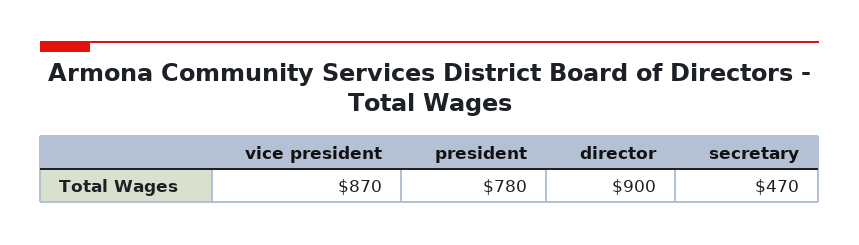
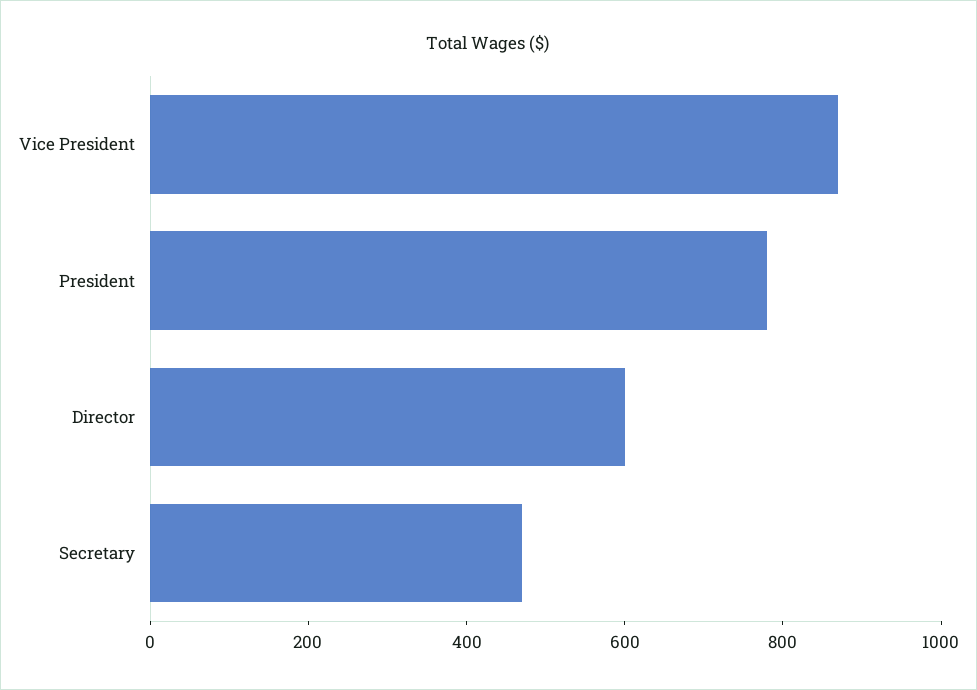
director: 900 -> 600

